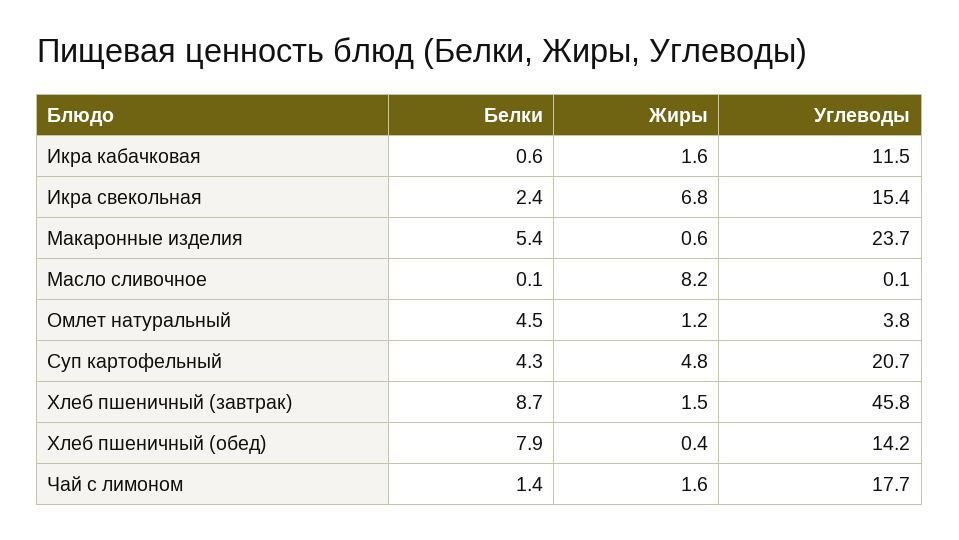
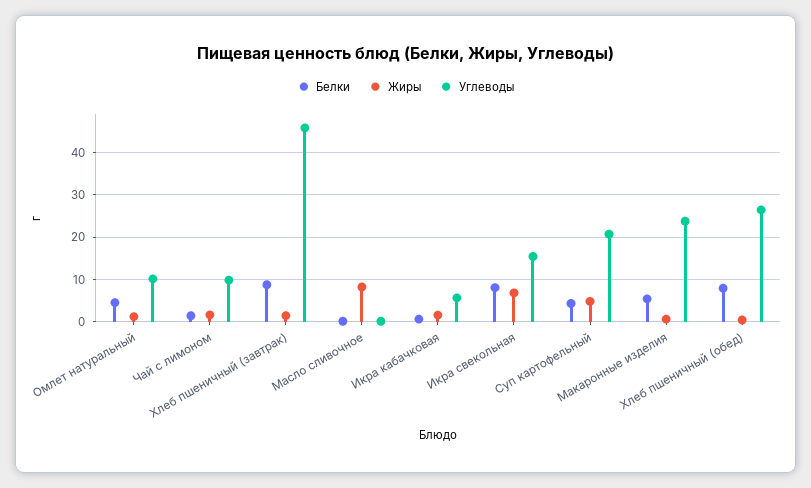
Углеводы, Икра кабачковая: 11.5 -> 6
Белки, Икра свекольная: 2.4 -> 8
Углеводы, Омлет натуральный: 3.8 -> 10
Углеводы, Хлеб пшеничный (обед): 14.2 -> 26
Углеводы, Чай с лимоном: 17.7 -> 10

